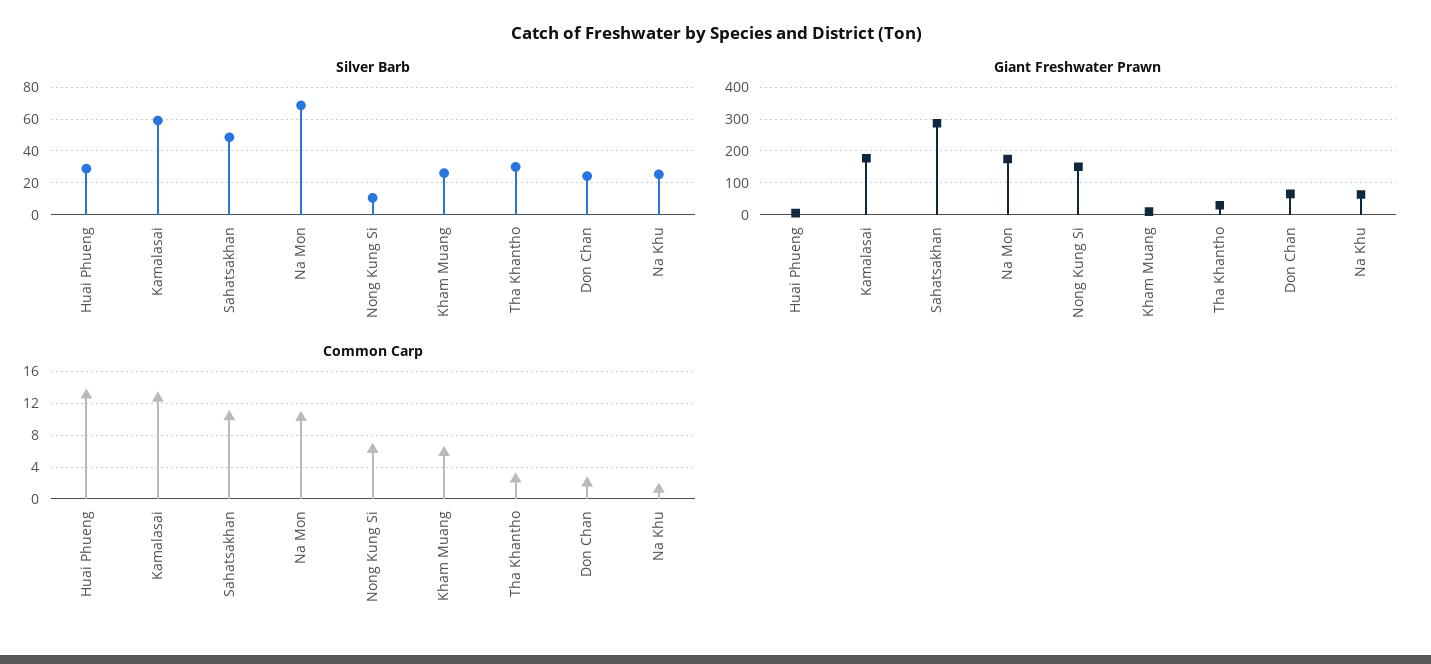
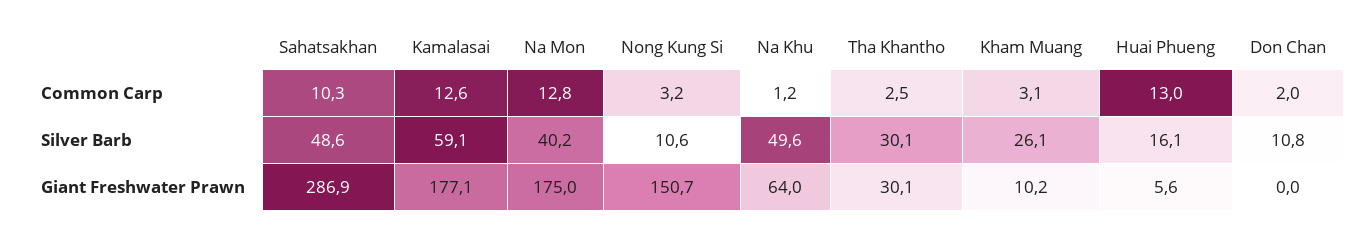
Silver Barb, Huai Phueng: 30 -> 16.1
Silver Barb, Na Mon: 70 -> 40.2
Silver Barb, Don Chan: 25 -> 10.8
Silver Barb, Na Khu: 25 -> 49.6
Giant Freshwater Prawn, Don Chan: 60 -> 0
Common Carp, Na Mon: 10 -> 12.8
Common Carp, Nong Kung Si: 6 -> 3.2
Common Carp, Kham Muang: 6 -> 3.1

